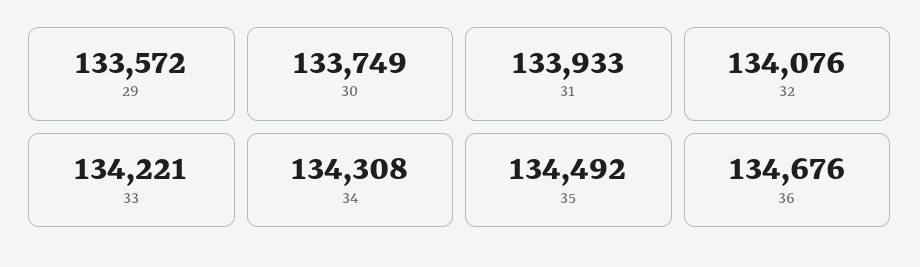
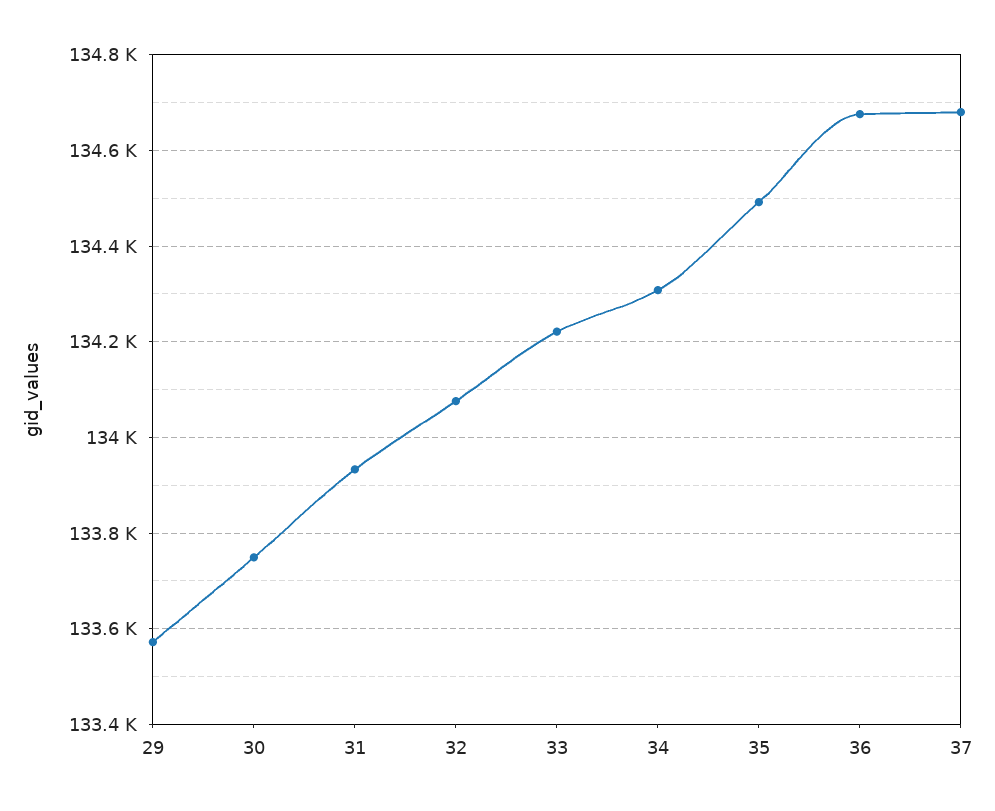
37: none -> 134680

